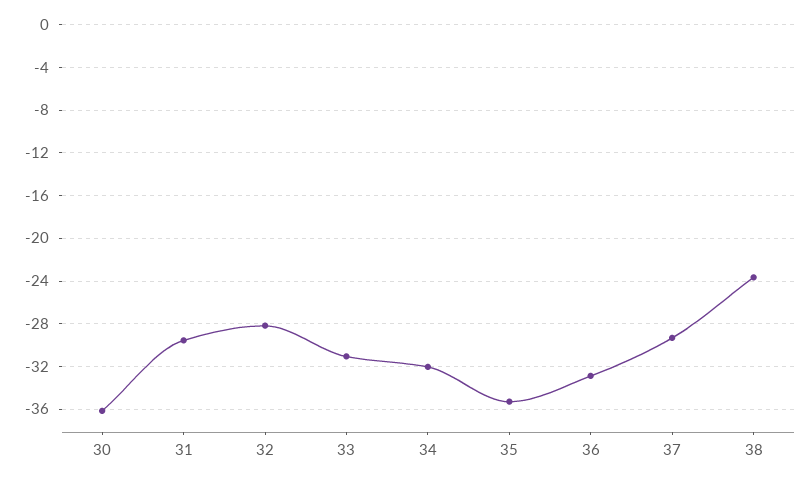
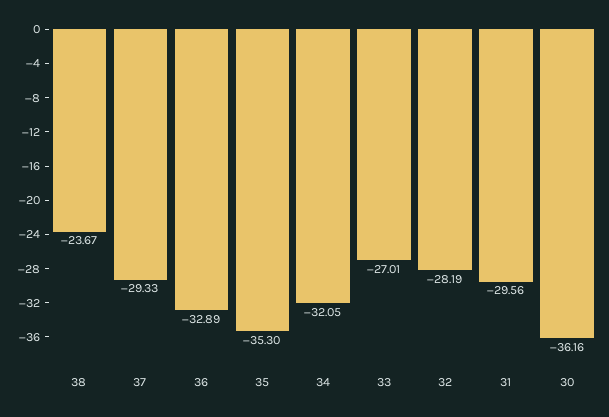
33: -31 -> -27.01

